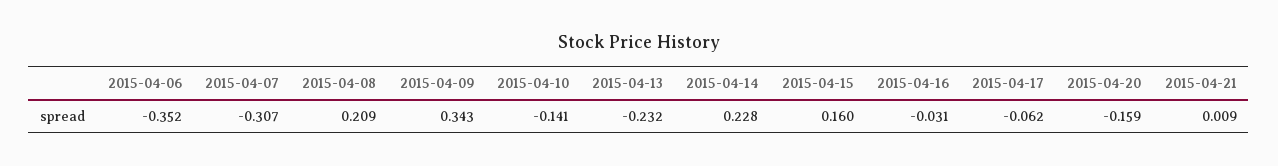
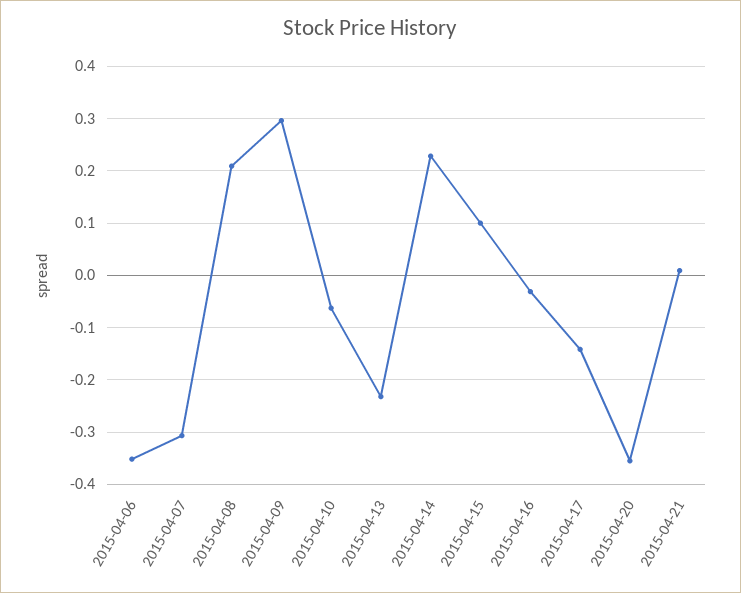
2015-04-09: 0.343 -> 0.3
2015-04-10: -0.141 -> -0.06
2015-04-15: 0.16 -> 0.1
2015-04-17: -0.062 -> -0.14
2015-04-20: -0.159 -> -0.36

